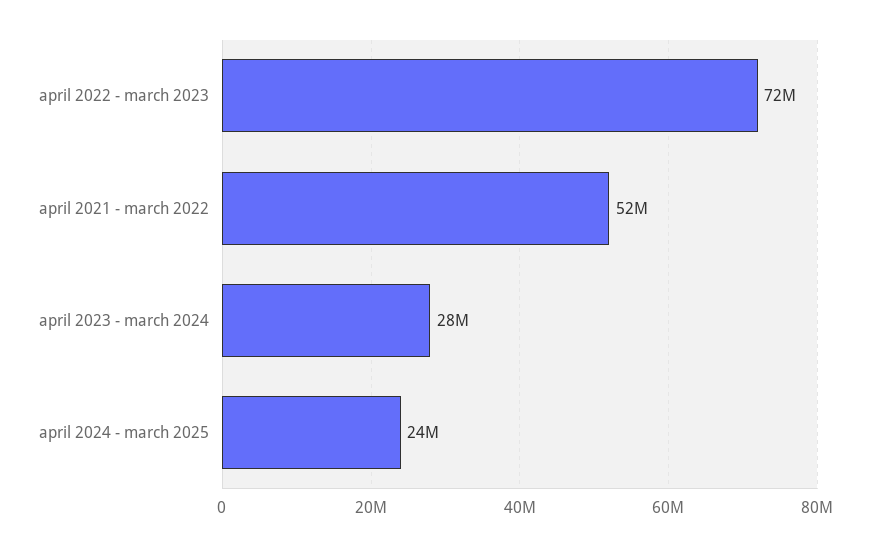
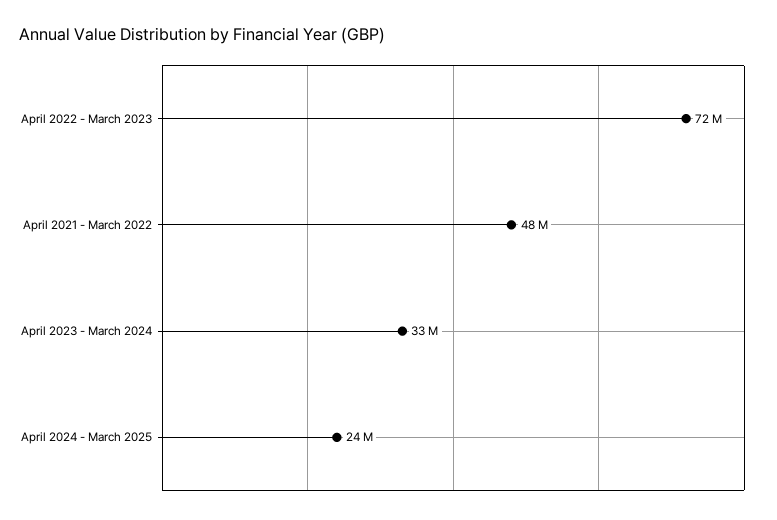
april 2021 - march 2022: 52000000 -> 48000000
april 2023 - march 2024: 28000000 -> 33000000

